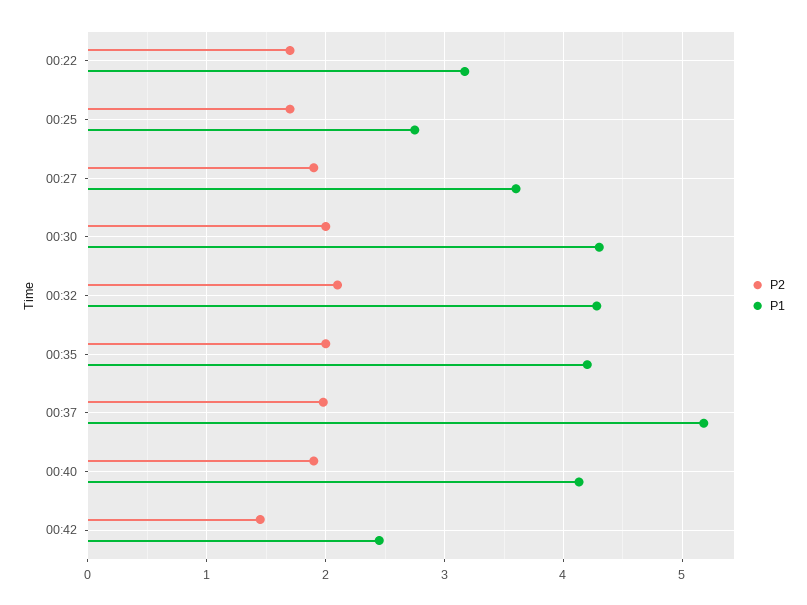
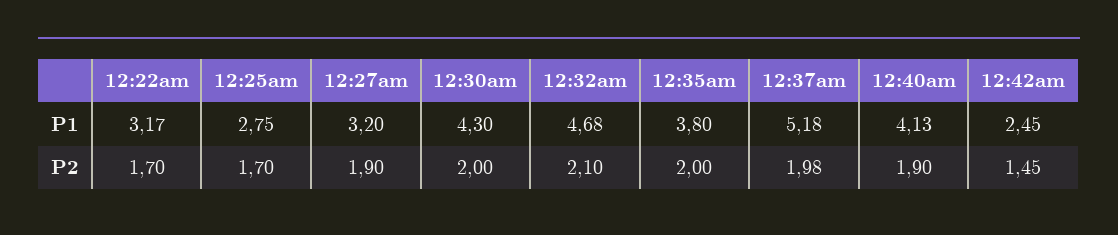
P1, 00:27: 3.6 -> 3.2
P1, 00:32: 4.3 -> 4.68
P1, 00:35: 4.2 -> 3.8

